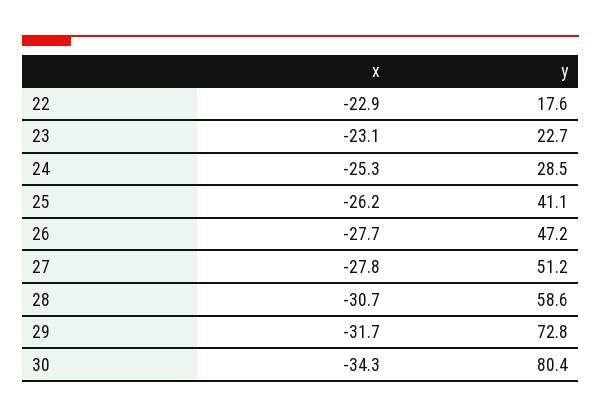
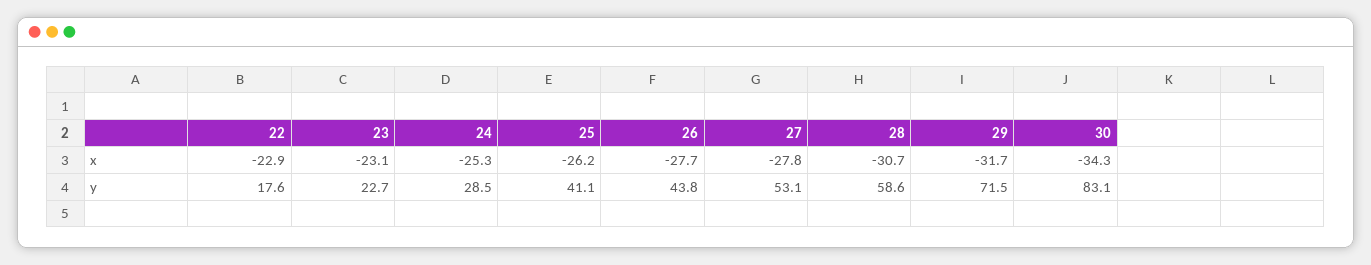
y, 26: 47.2 -> 43.8
y, 27: 51.2 -> 53.1
y, 29: 72.8 -> 71.5
y, 30: 80.4 -> 83.1

